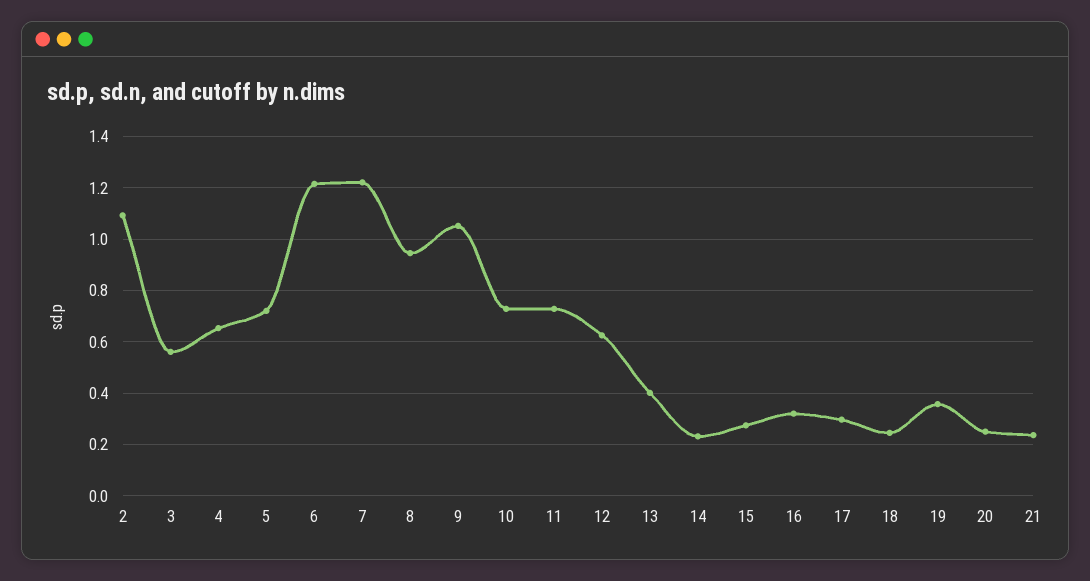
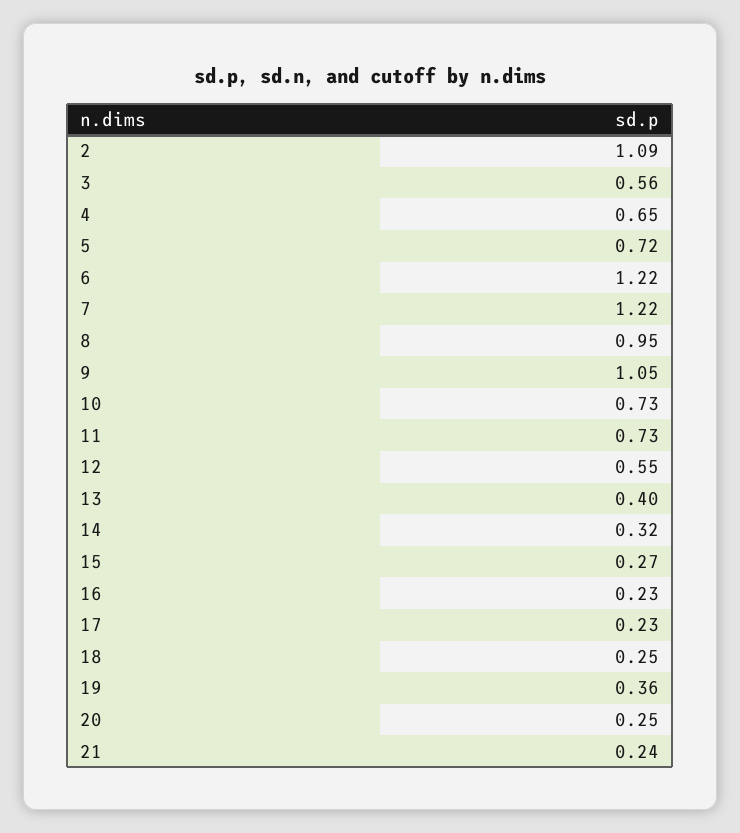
12: 0.625 -> 0.55
14: 0.225 -> 0.32
16: 0.325 -> 0.23
17: 0.3 -> 0.23

